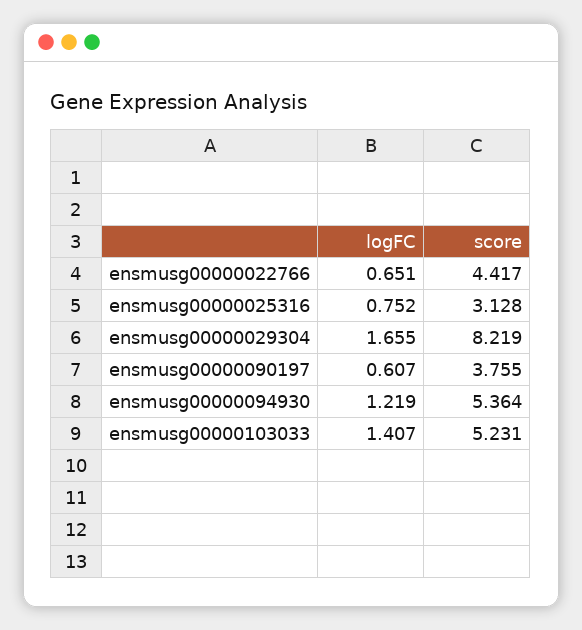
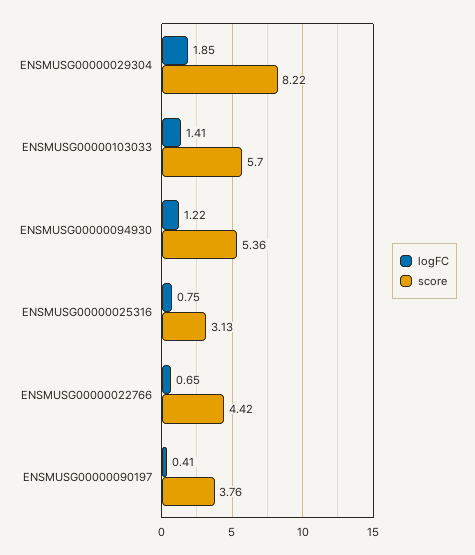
logFC, ensmusg00000029304: 1.655 -> 1.85
logFC, ensmusg00000090197: 0.607 -> 0.41
score, ensmusg00000103033: 5.231 -> 5.7

